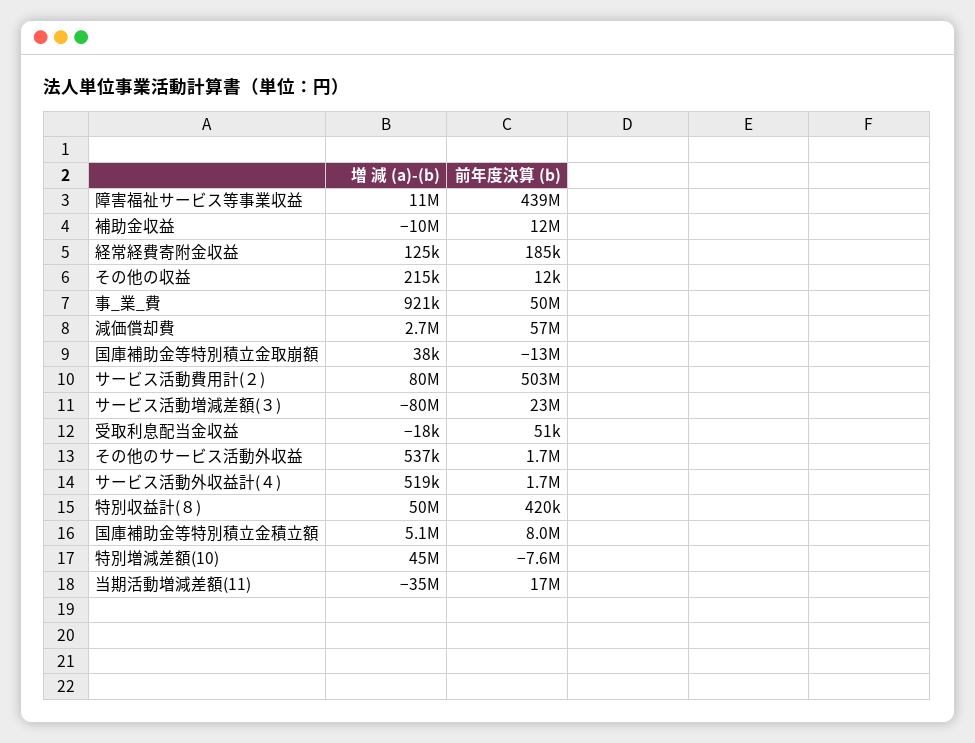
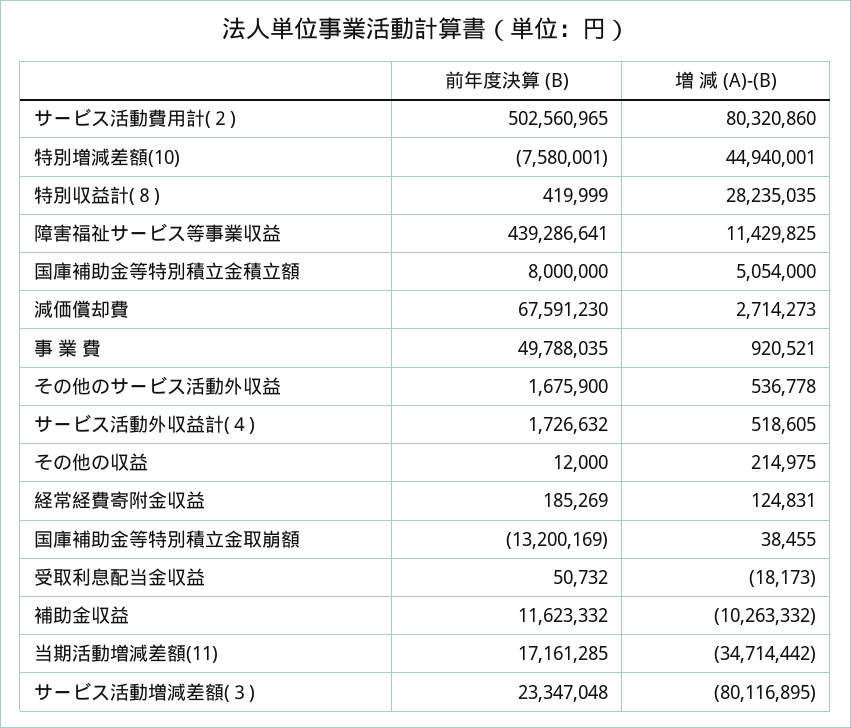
前年度決算 (b), 減価償却費: 57000000 -> 67591230
増 減 (a)-(b), 特別収益計(８): 50000000 -> 28235035

